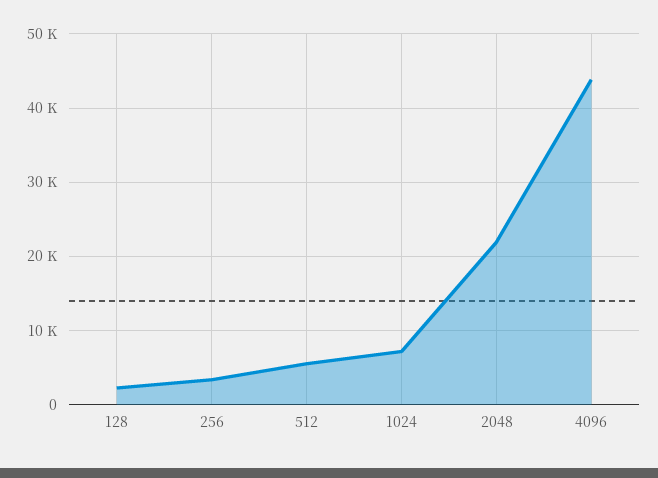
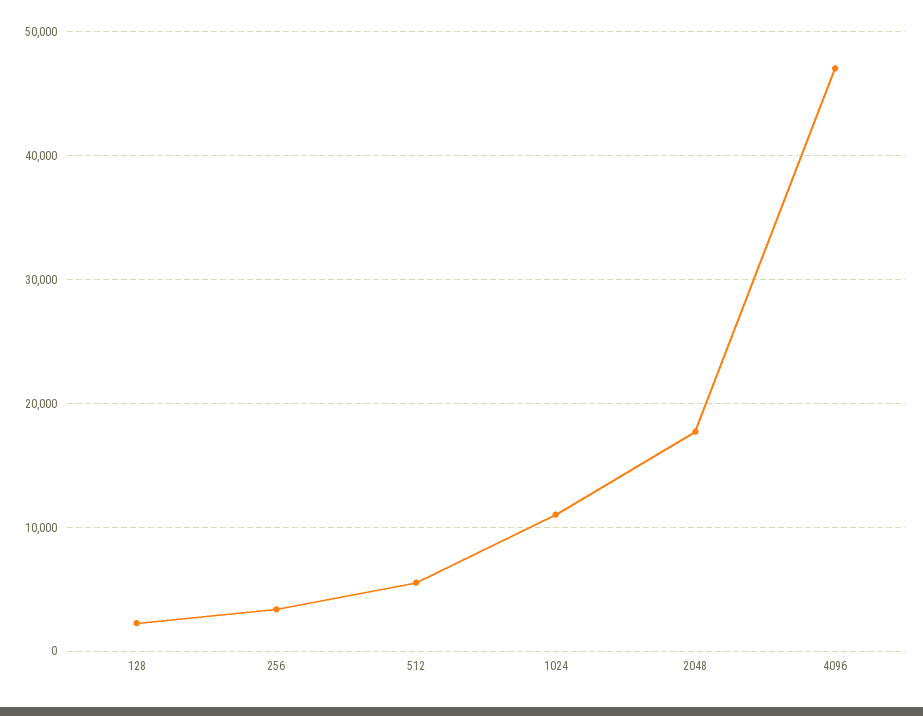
1024: 7000 -> 11000
2048: 22000 -> 18000
4096: 44000 -> 47000

